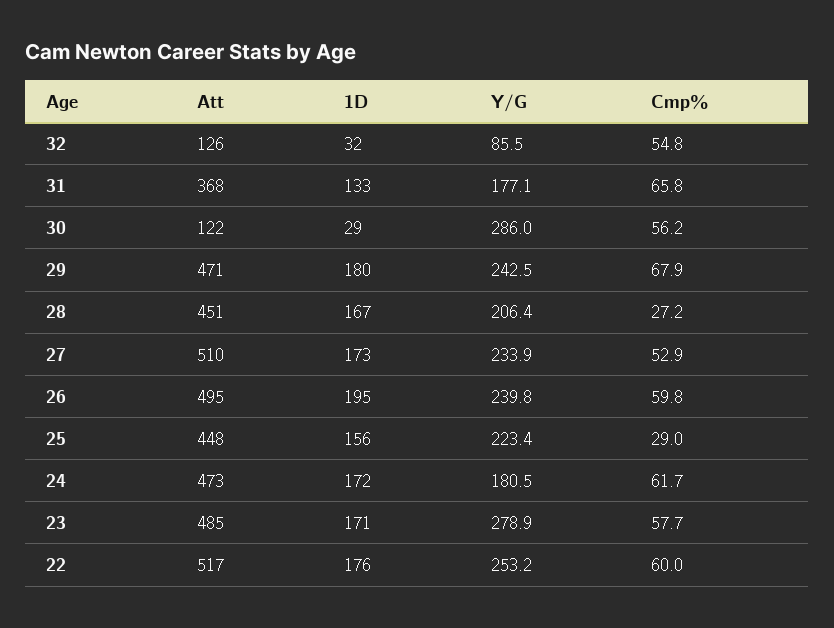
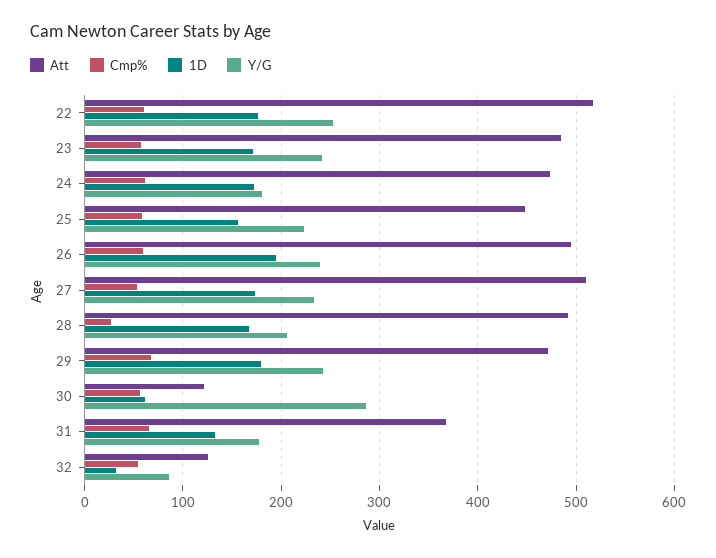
1D, 30: 29 -> 60
Att, 28: 451 -> 490
Cmp%, 25: 29 -> 60
Y/G, 23: 278.9 -> 240

